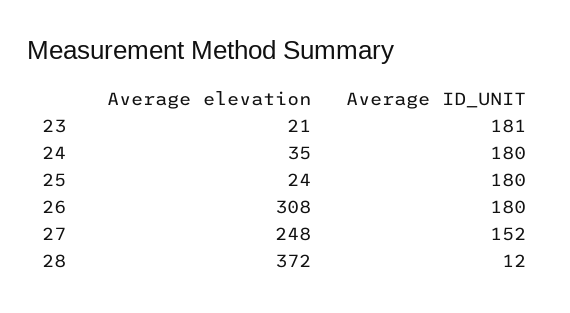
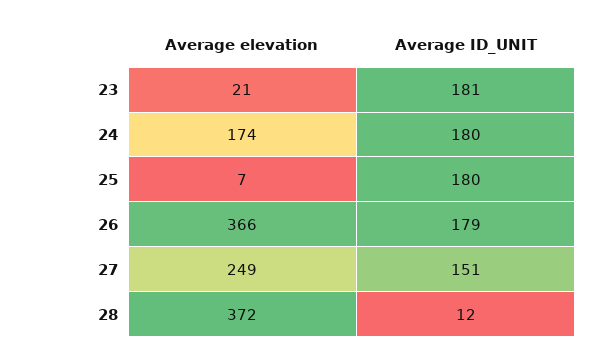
Average elevation, 24: 35 -> 174
Average elevation, 25: 24 -> 7
Average elevation, 26: 308 -> 366
Average ID_UNIT, 26: 180 -> 179
Average elevation, 27: 248 -> 249
Average ID_UNIT, 27: 152 -> 151

